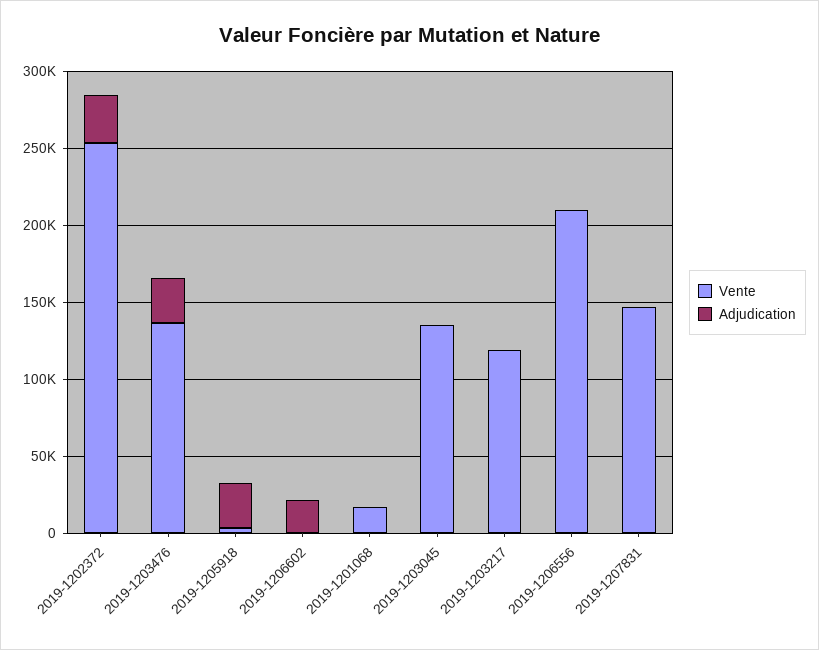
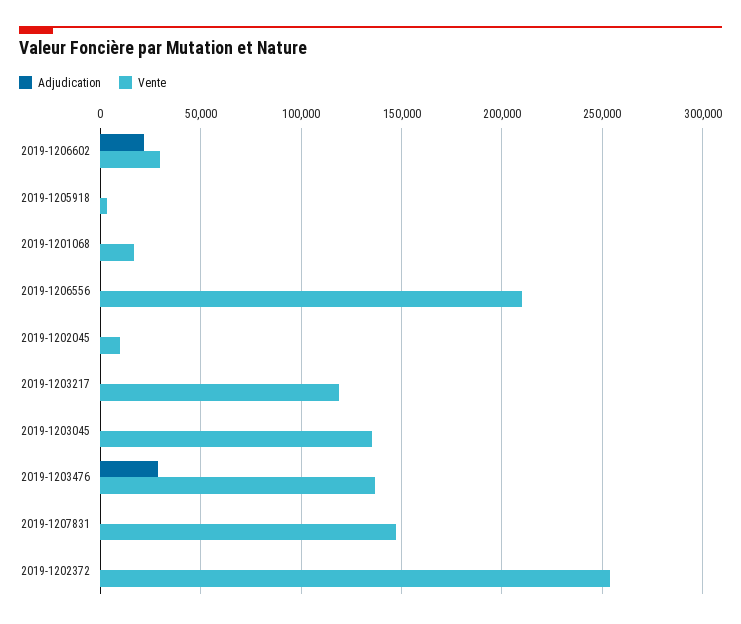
Adjudication, 2019-1202372: 30000 -> 0
Adjudication, 2019-1205918: 30000 -> 0
Vente, 2019-1206602: 0 -> 30000
Adjudication, 2019-1202045: none -> 0
Vente, 2019-1202045: none -> 10000

